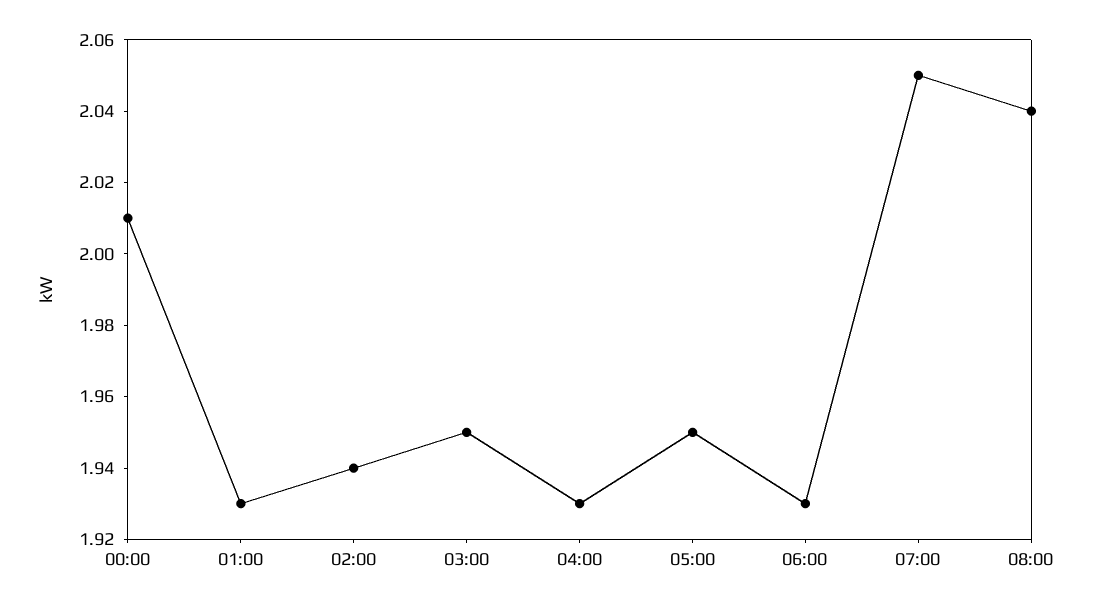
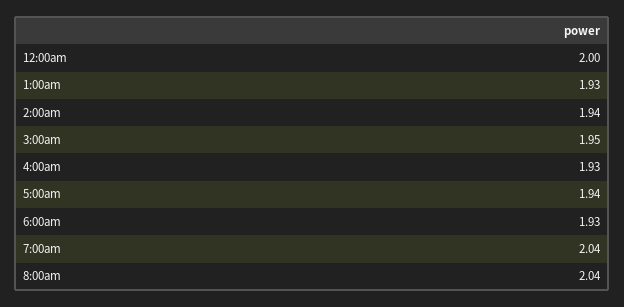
00:00: 2.01 -> 2
05:00: 1.95 -> 1.94
07:00: 2.05 -> 2.04

